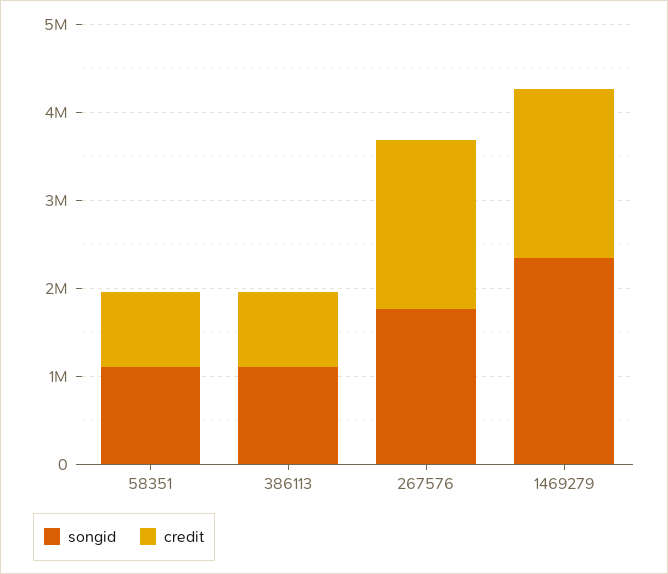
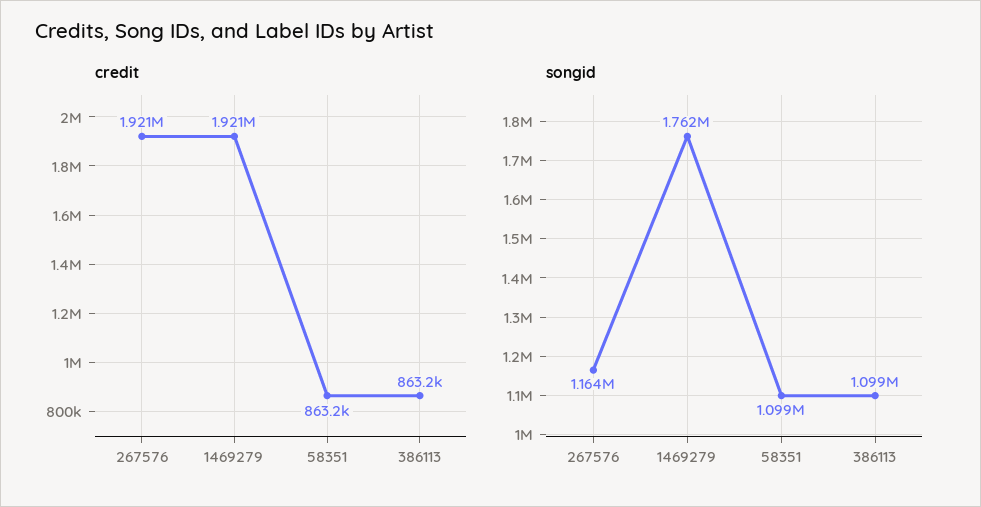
songid, 267576: 1800000 -> 1164000
songid, 1469279: 2400000 -> 1762000

